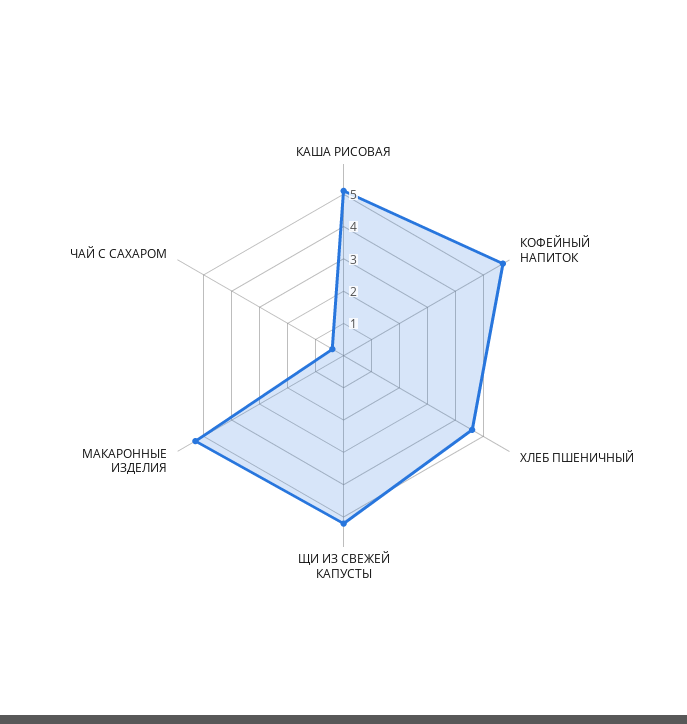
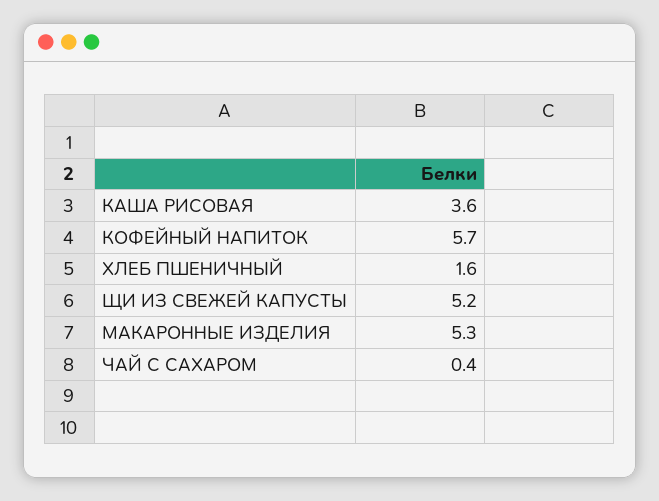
КАША РИСОВАЯ: 5 -> 3.6
ХЛЕБ ПШЕНИЧНЫЙ: 4.5 -> 1.6

